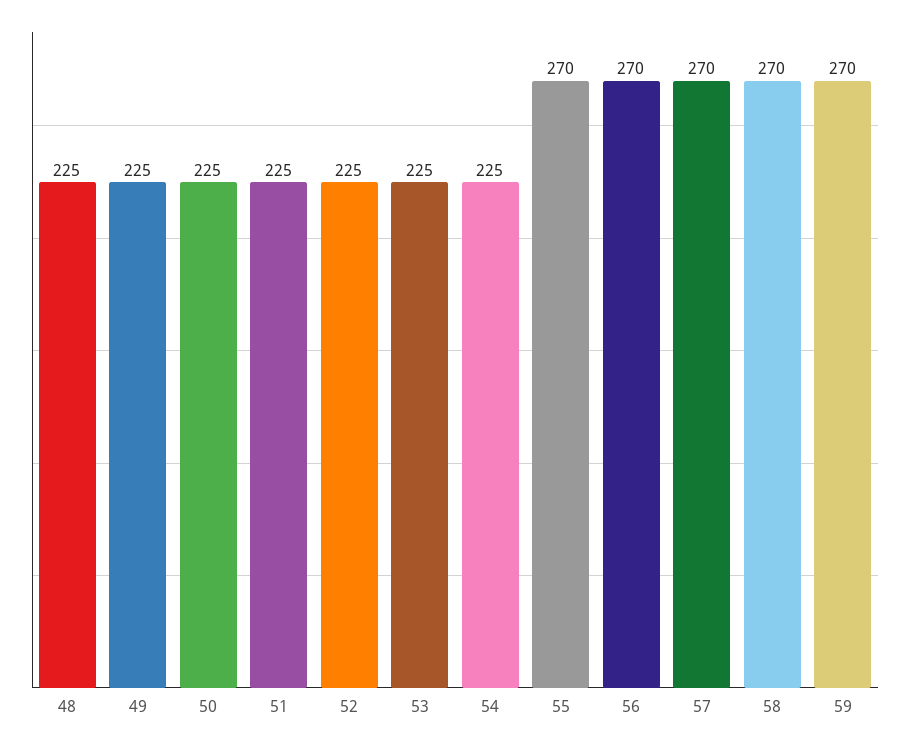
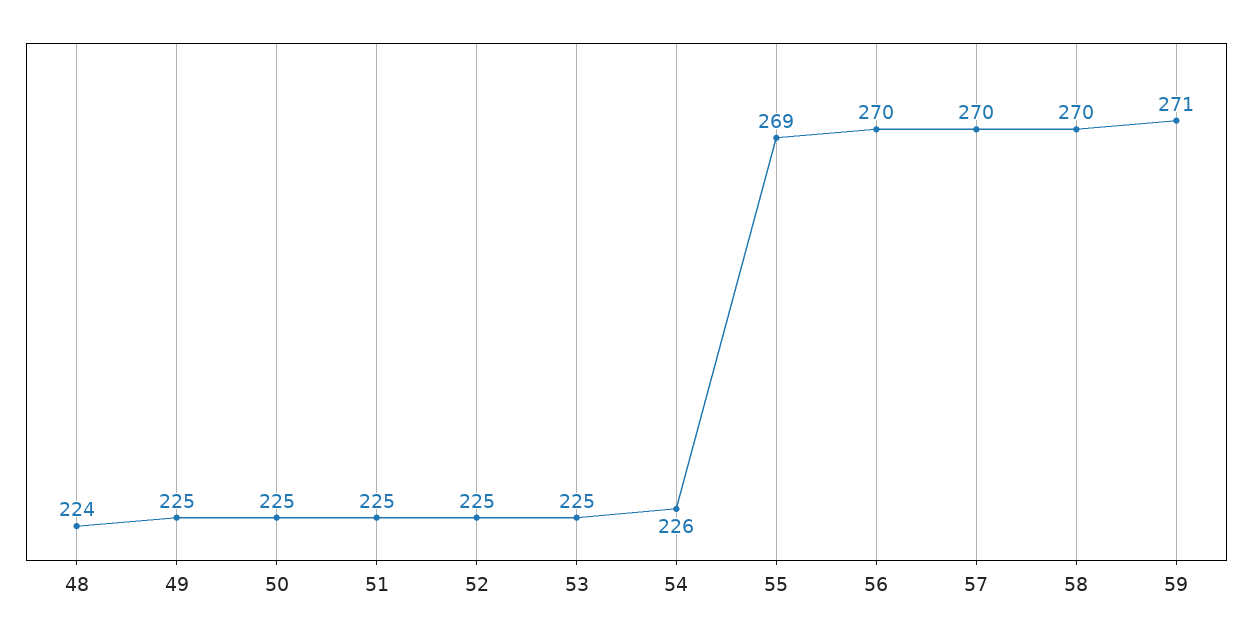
48: 225 -> 224
54: 225 -> 226
55: 270 -> 269
59: 270 -> 271

